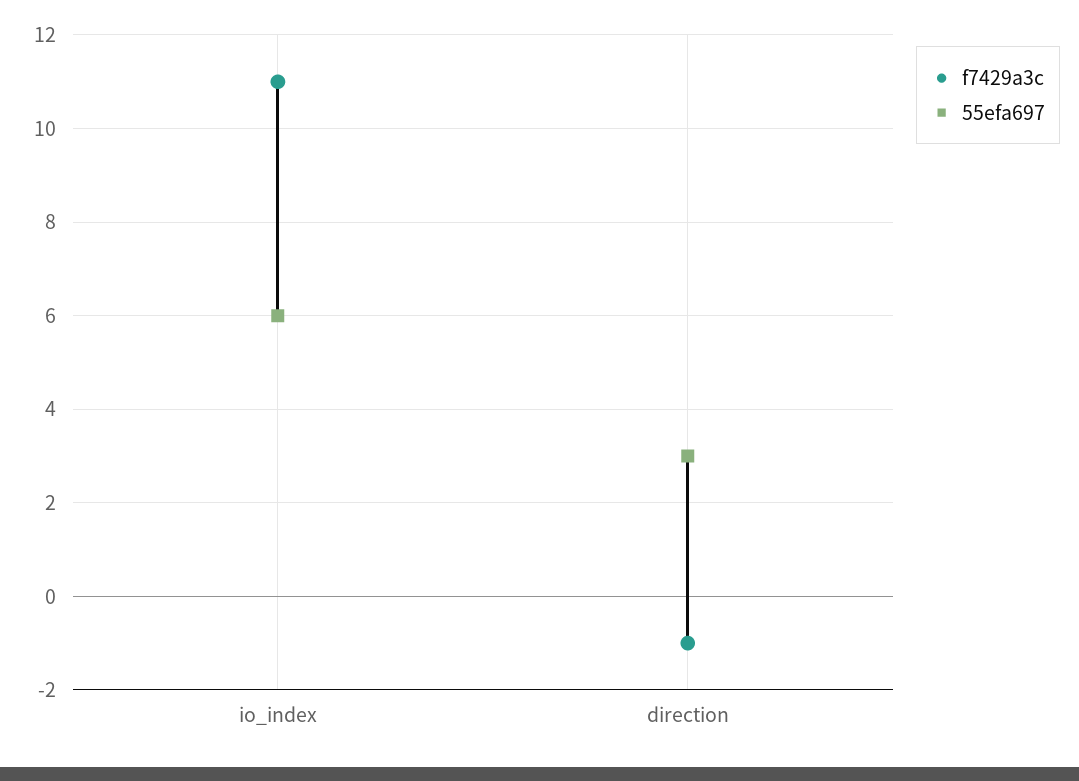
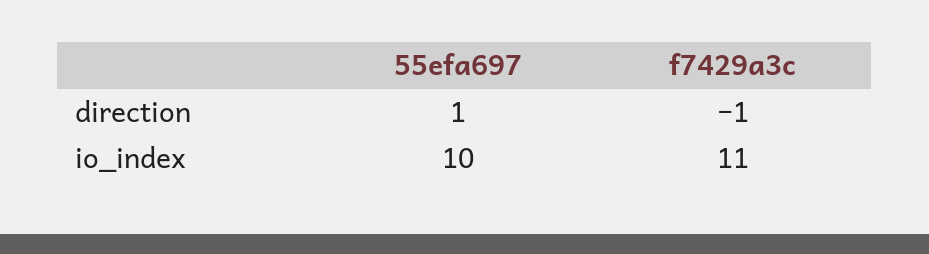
55efa697, io_index: 6 -> 10
55efa697, direction: 3 -> 1

